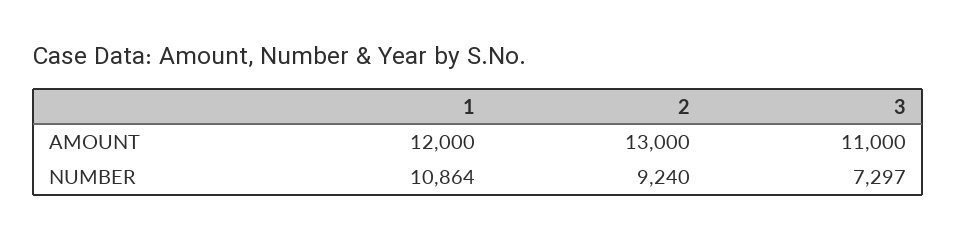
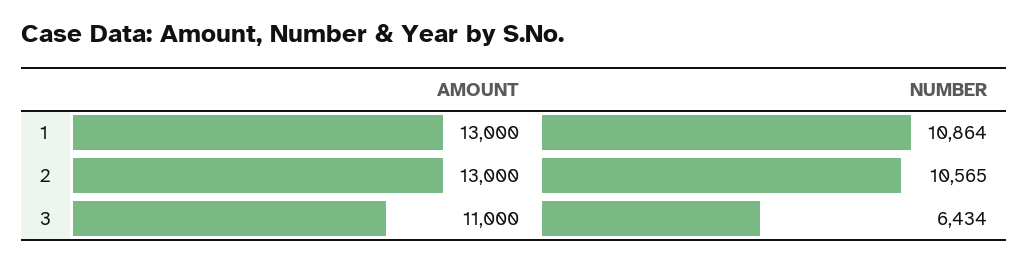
1, AMOUNT: 12000 -> 13000
2, NUMBER: 9240 -> 10565
3, NUMBER: 7297 -> 6434

